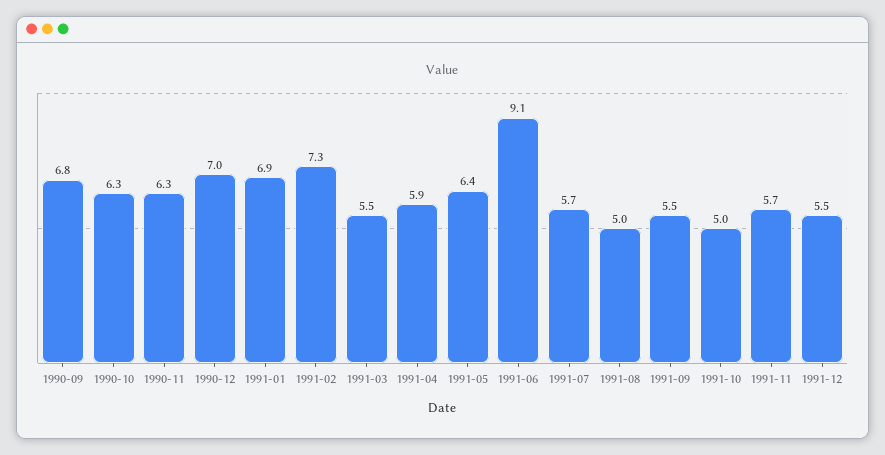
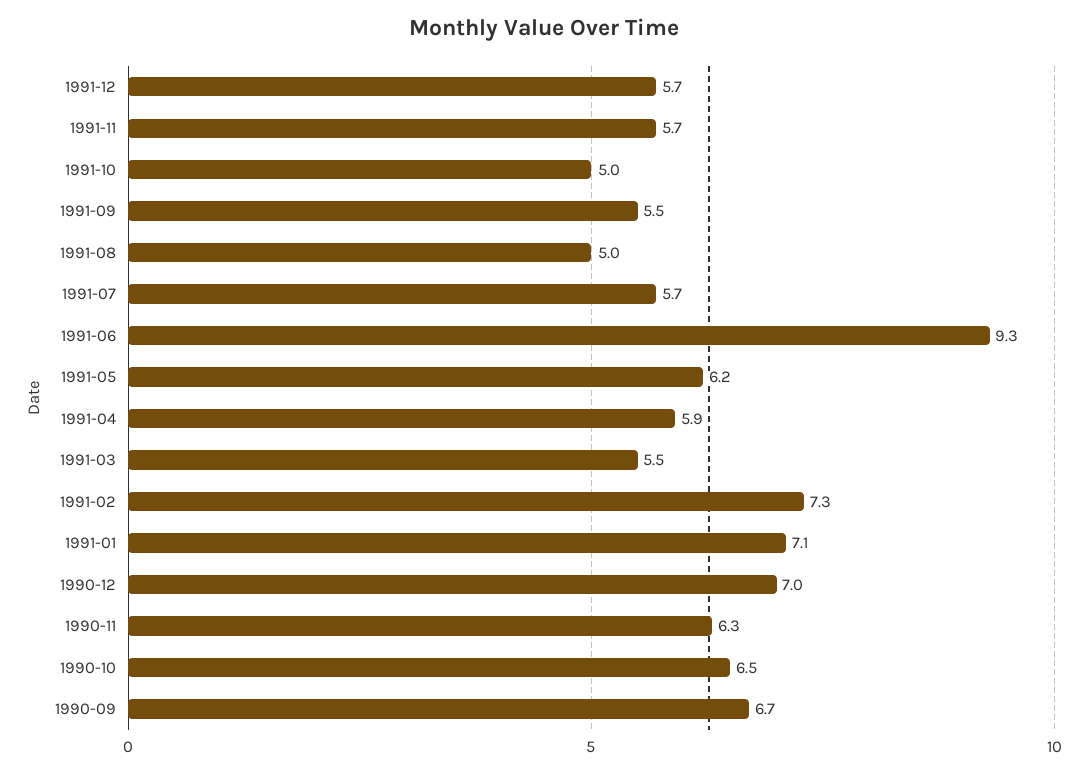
1990-09: 6.8 -> 6.7
1990-10: 6.3 -> 6.5
1991-01: 6.9 -> 7.1
1991-05: 6.4 -> 6.2
1991-06: 9.1 -> 9.3
1991-12: 5.5 -> 5.7

